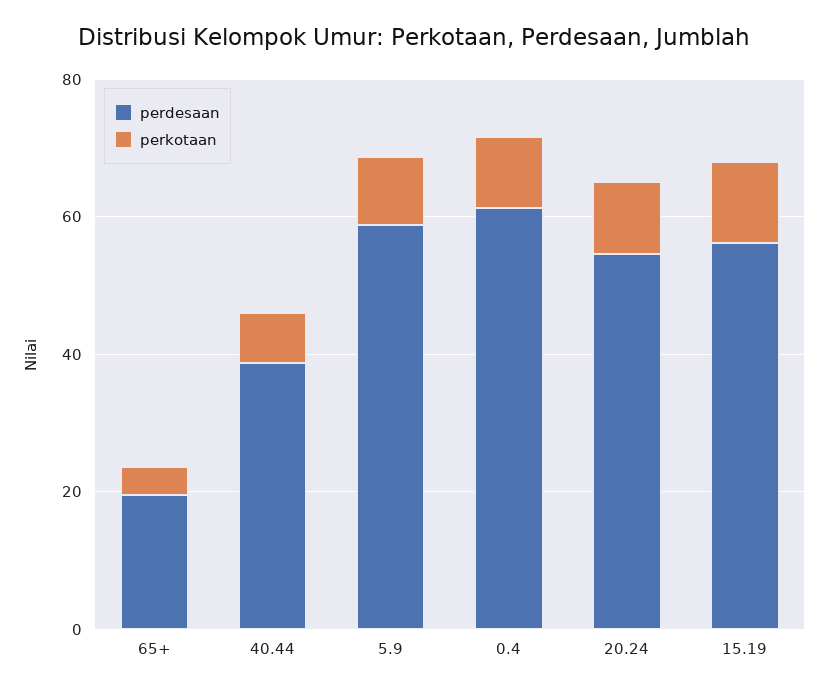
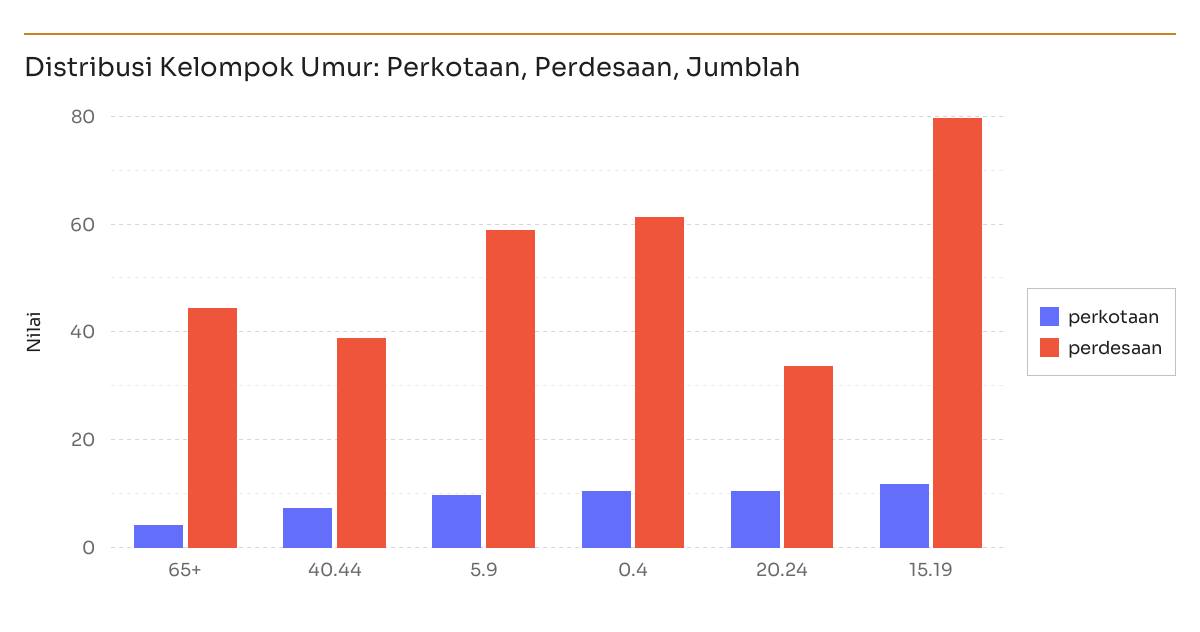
perdesaan, 65+: 20 -> 44
perdesaan, 20.24: 55 -> 34
perdesaan, 15.19: 55 -> 80

